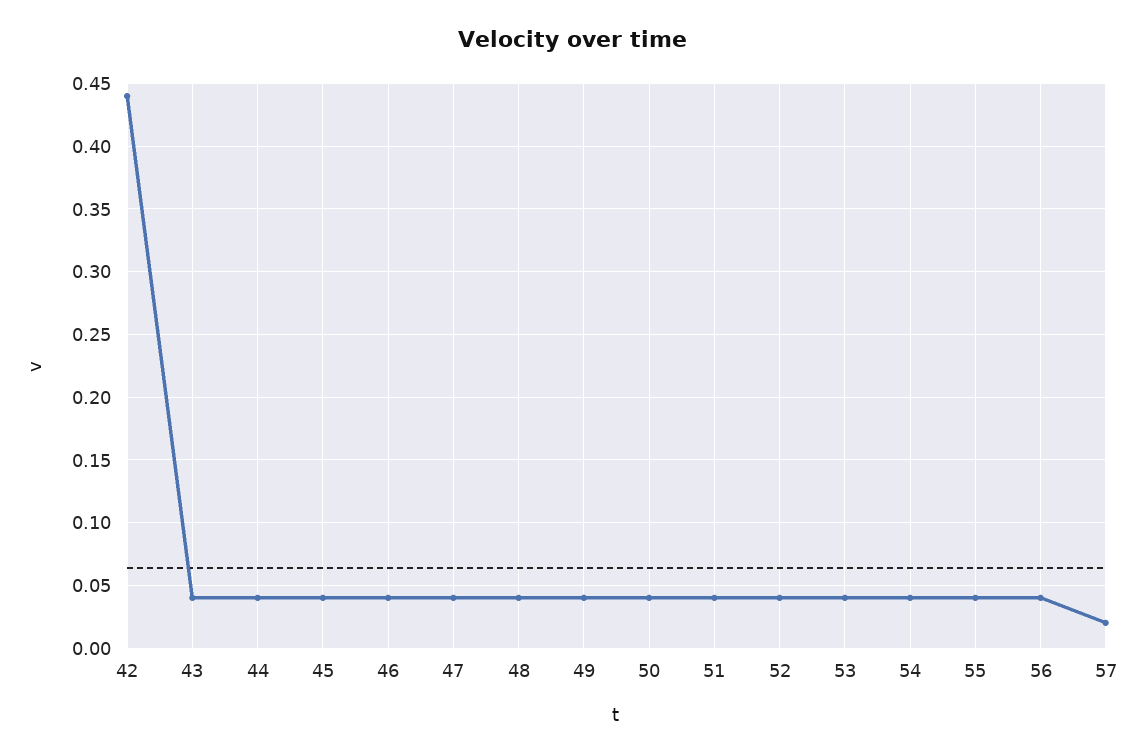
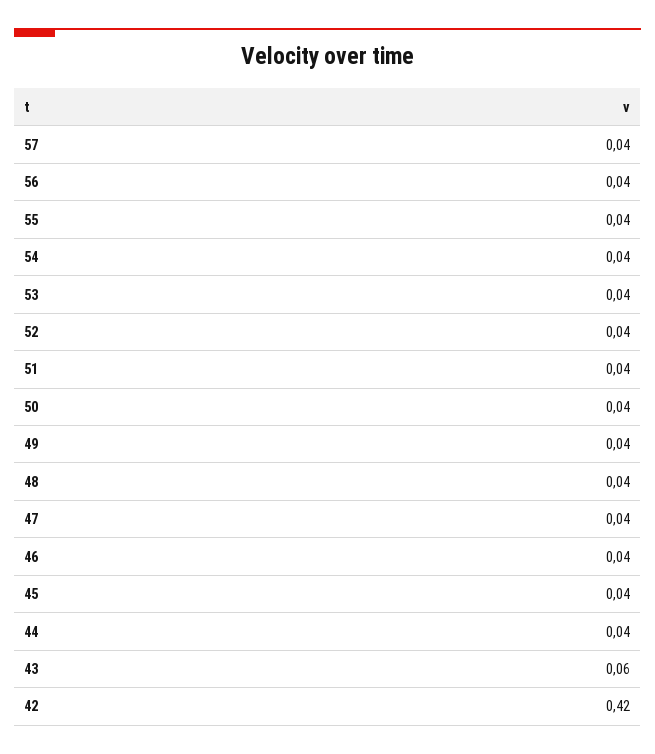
42: 0.44 -> 0.42
43: 0.04 -> 0.06
57: 0.02 -> 0.04

